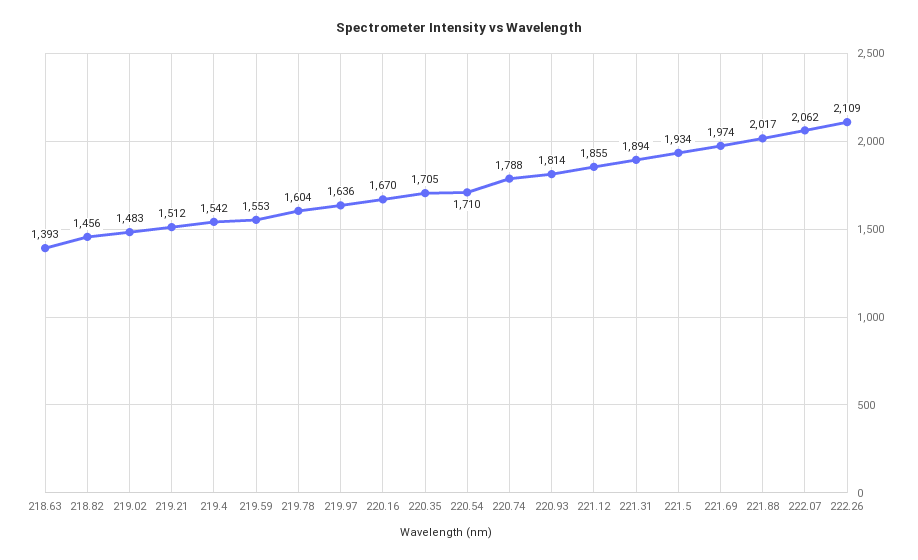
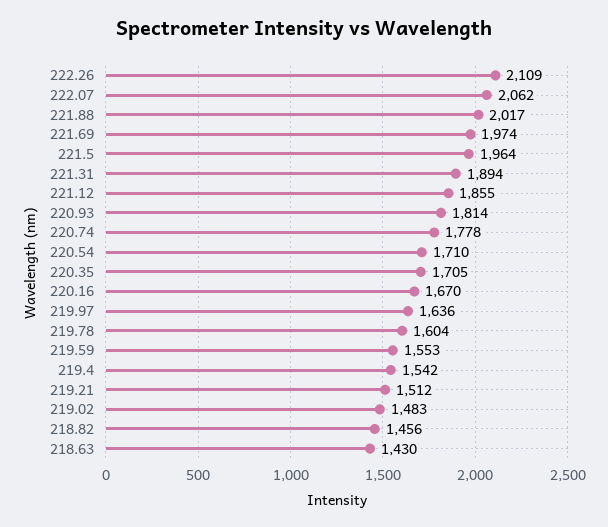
218.63: 1393 -> 1430
220.74: 1788 -> 1778
221.5: 1934 -> 1964

